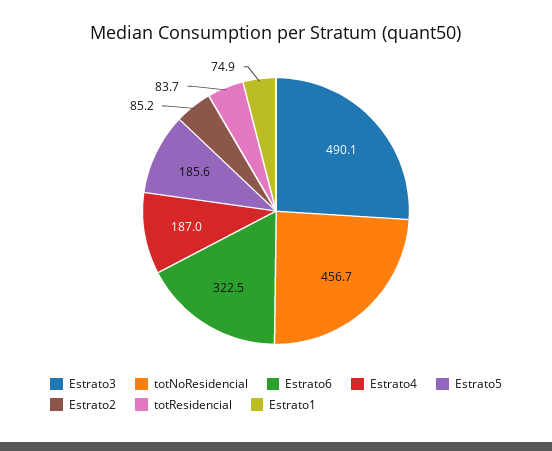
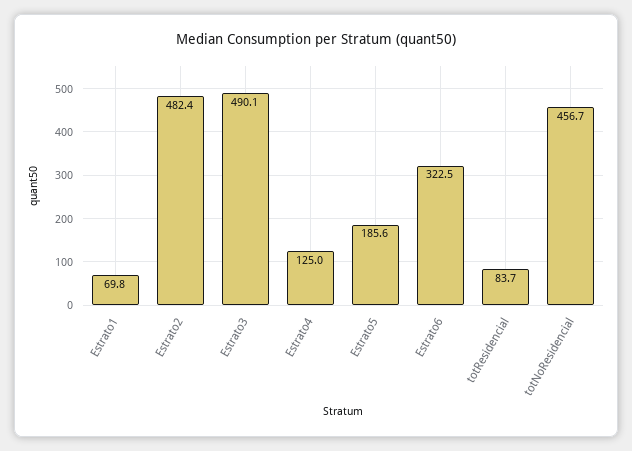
Estrato4: 187 -> 125
Estrato2: 85.2 -> 482.4
Estrato1: 74.9 -> 69.8

